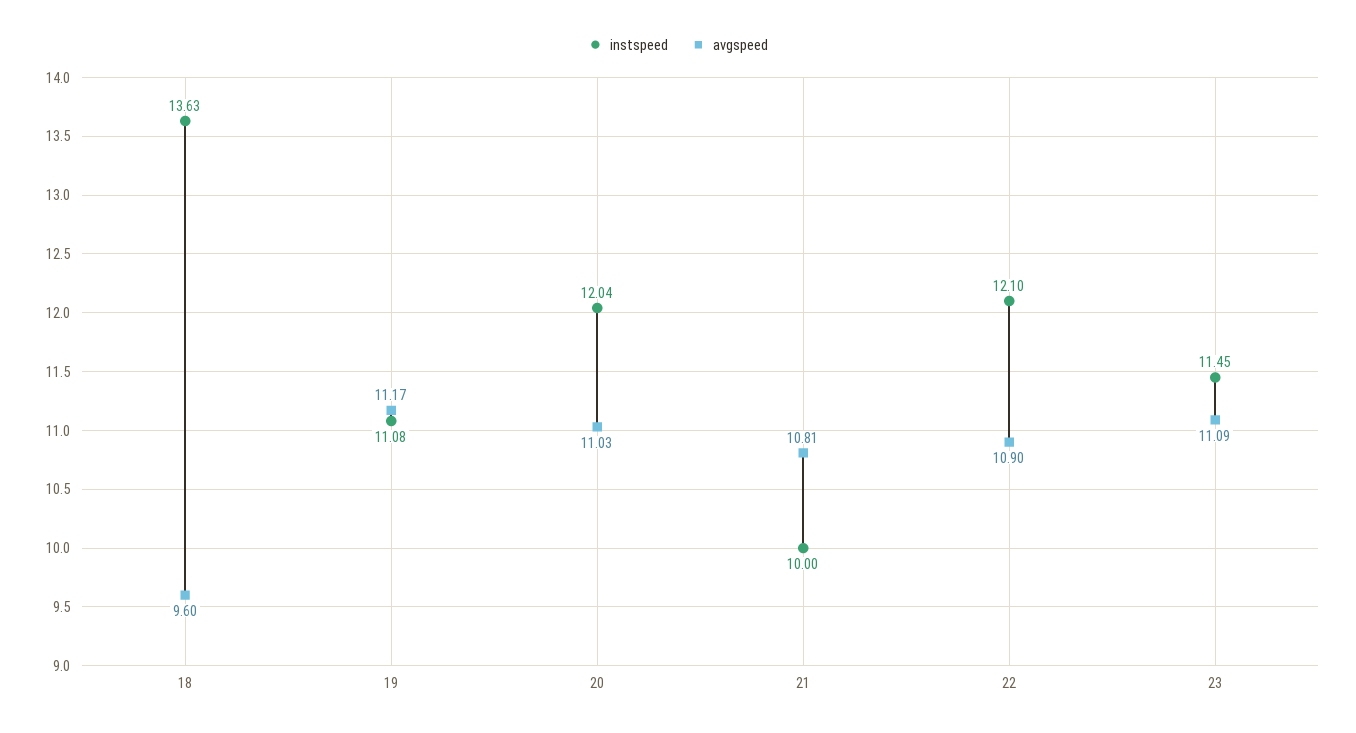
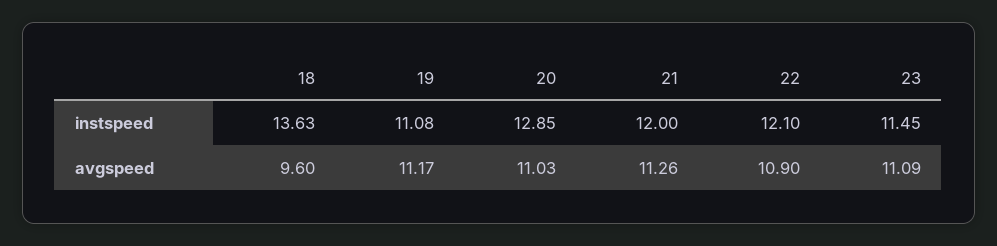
instspeed, 20: 12.04 -> 12.85
instspeed, 21: 10 -> 12
avgspeed, 21: 10.81 -> 11.26

